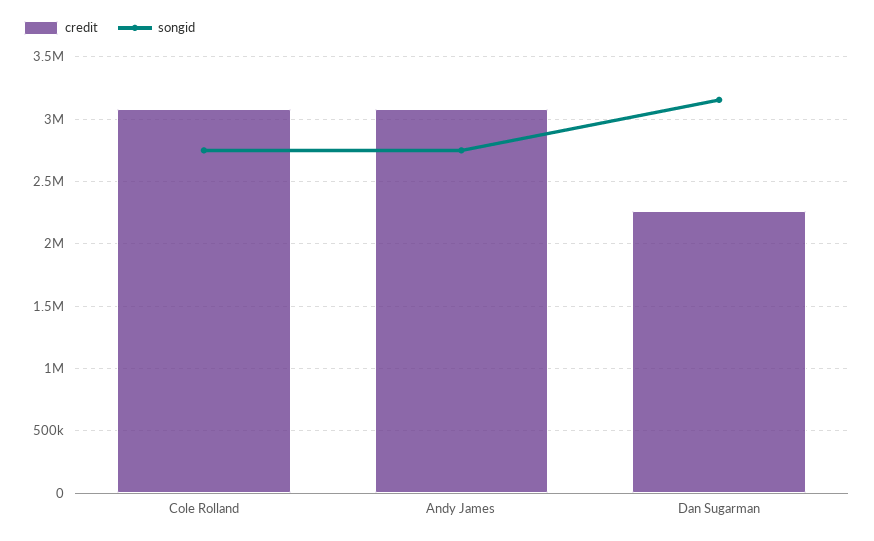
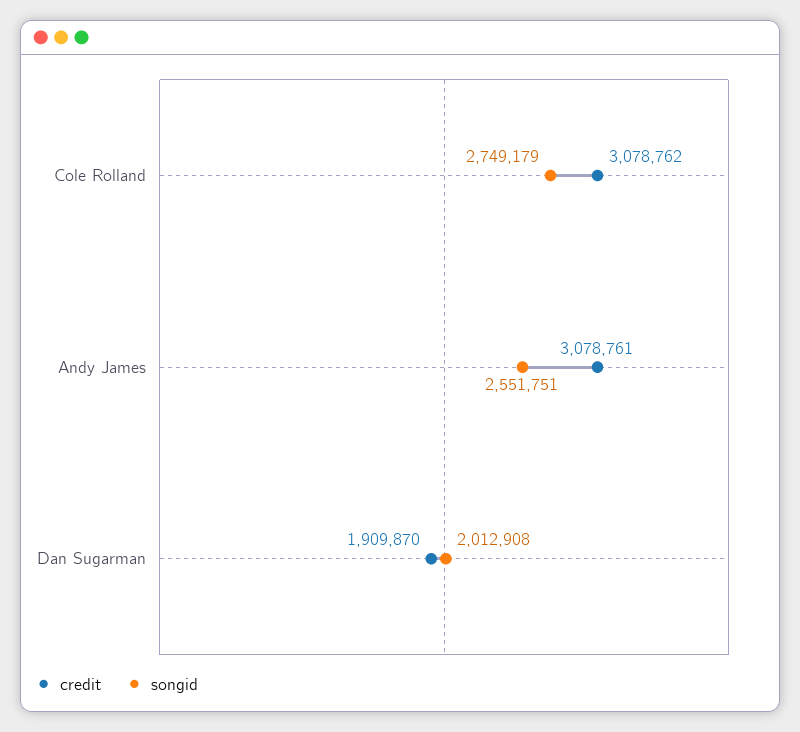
songid, Andy James: 2750000 -> 2551751
credit, Dan Sugarman: 2250000 -> 1909870
songid, Dan Sugarman: 3150000 -> 2012908

